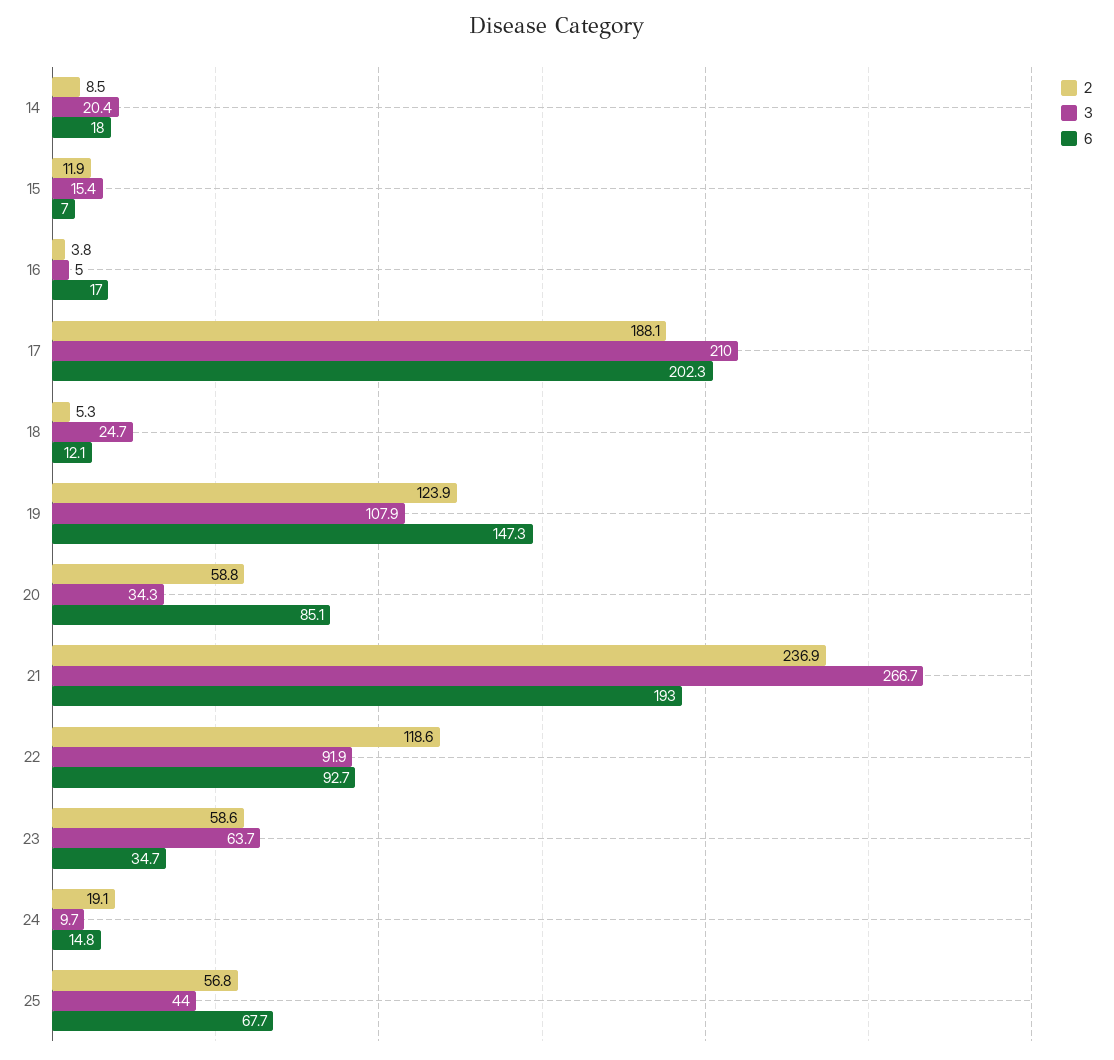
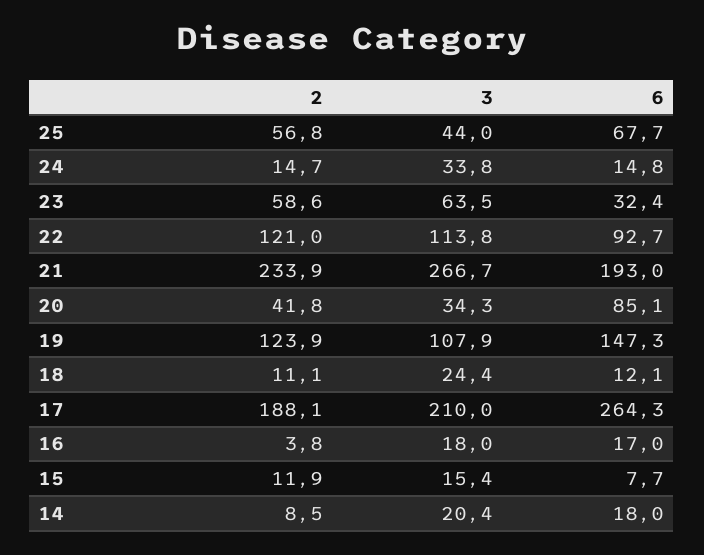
6, 15: 7 -> 7.7
3, 16: 5 -> 18
6, 17: 202.3 -> 264.3
2, 18: 5.3 -> 11.1
3, 18: 24.7 -> 24.4
2, 20: 58.8 -> 41.8
2, 21: 236.9 -> 233.9
2, 22: 118.6 -> 121
3, 22: 91.9 -> 113.8
3, 23: 63.7 -> 63.5
6, 23: 34.7 -> 32.4
2, 24: 19.1 -> 14.7
3, 24: 9.7 -> 33.8

